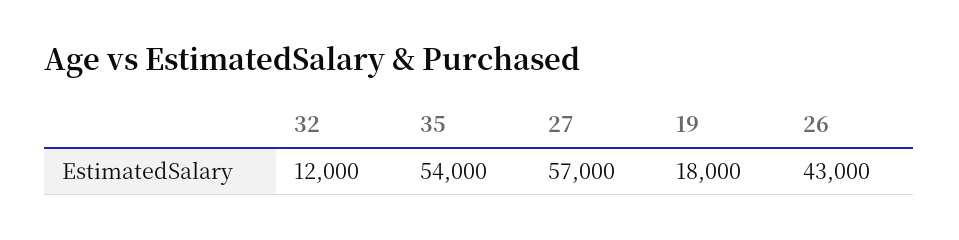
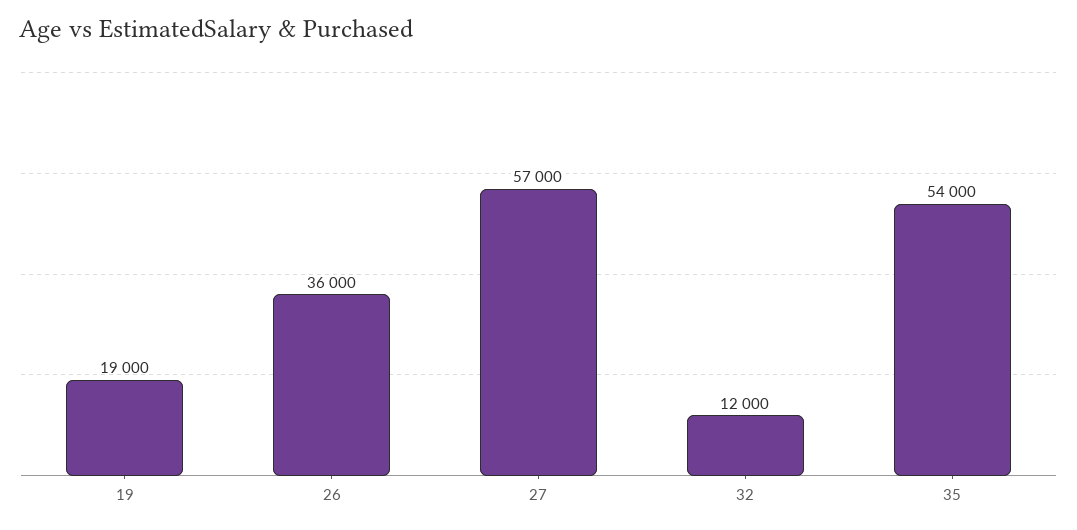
19: 18000 -> 19000
26: 43000 -> 36000

